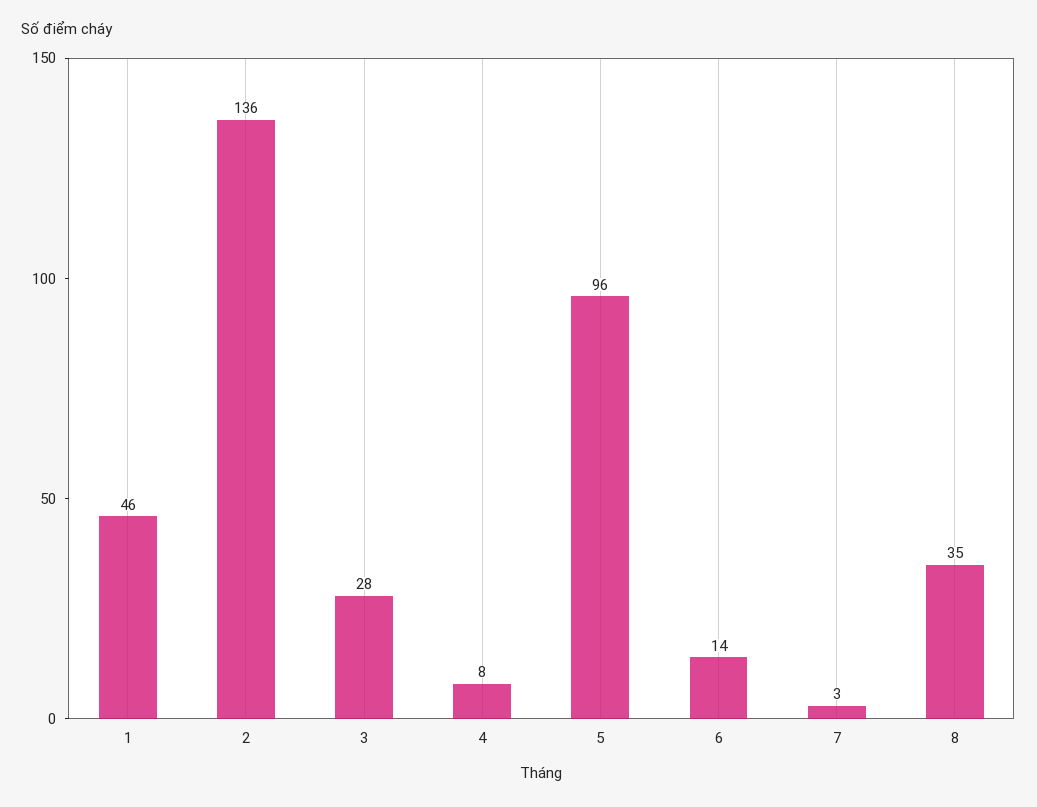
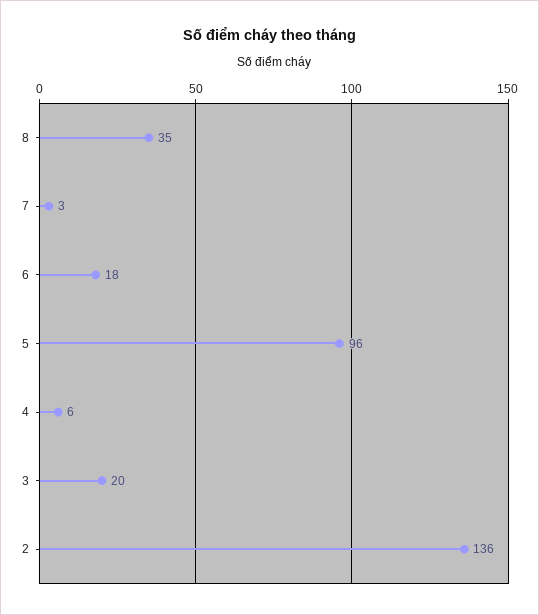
1: 46 -> none
3: 28 -> 20
4: 8 -> 6
6: 14 -> 18

